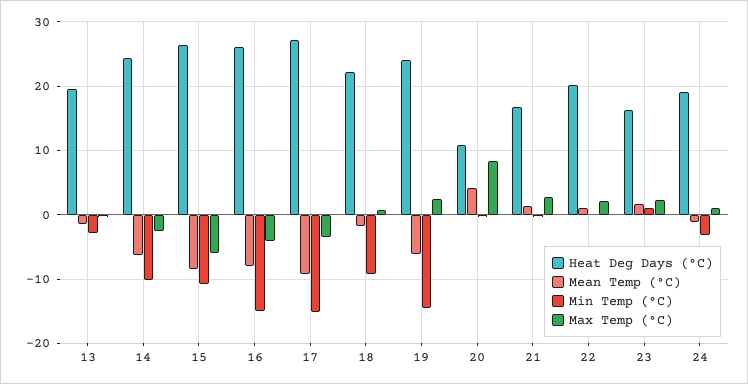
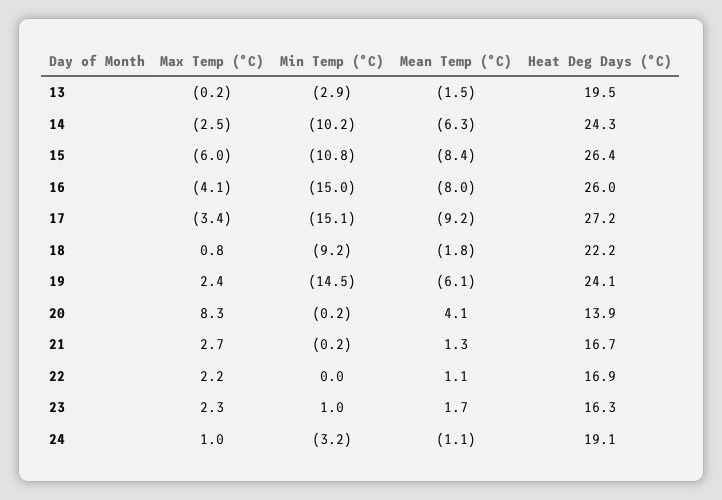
Heat Deg Days (°C), 20: 11 -> 13.9
Heat Deg Days (°C), 22: 20 -> 16.9

